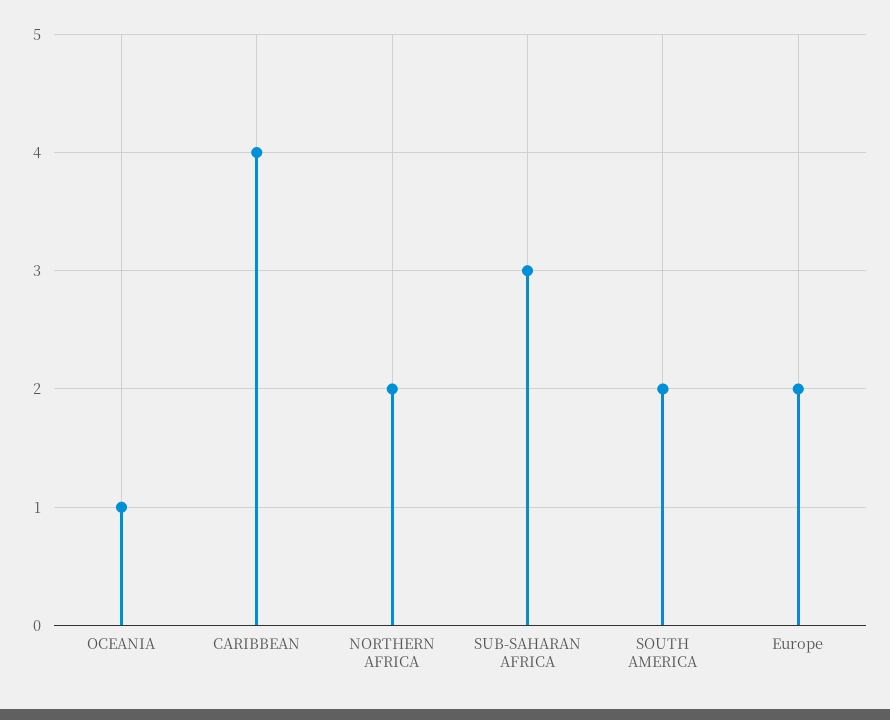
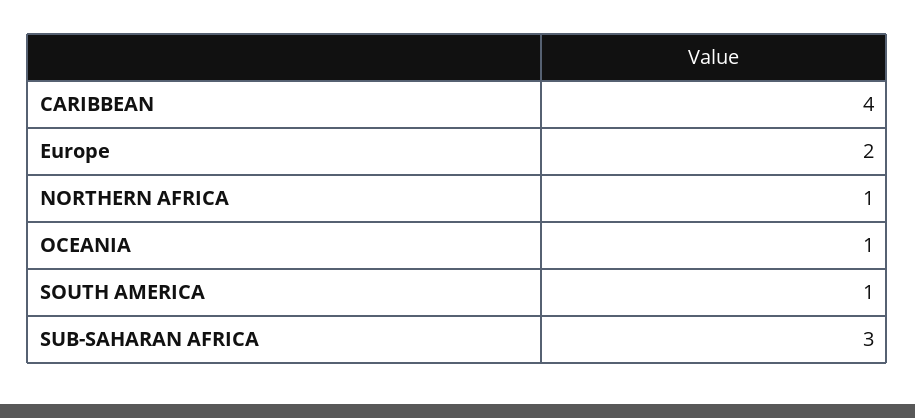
NORTHERN AFRICA: 2 -> 1
SOUTH AMERICA: 2 -> 1

